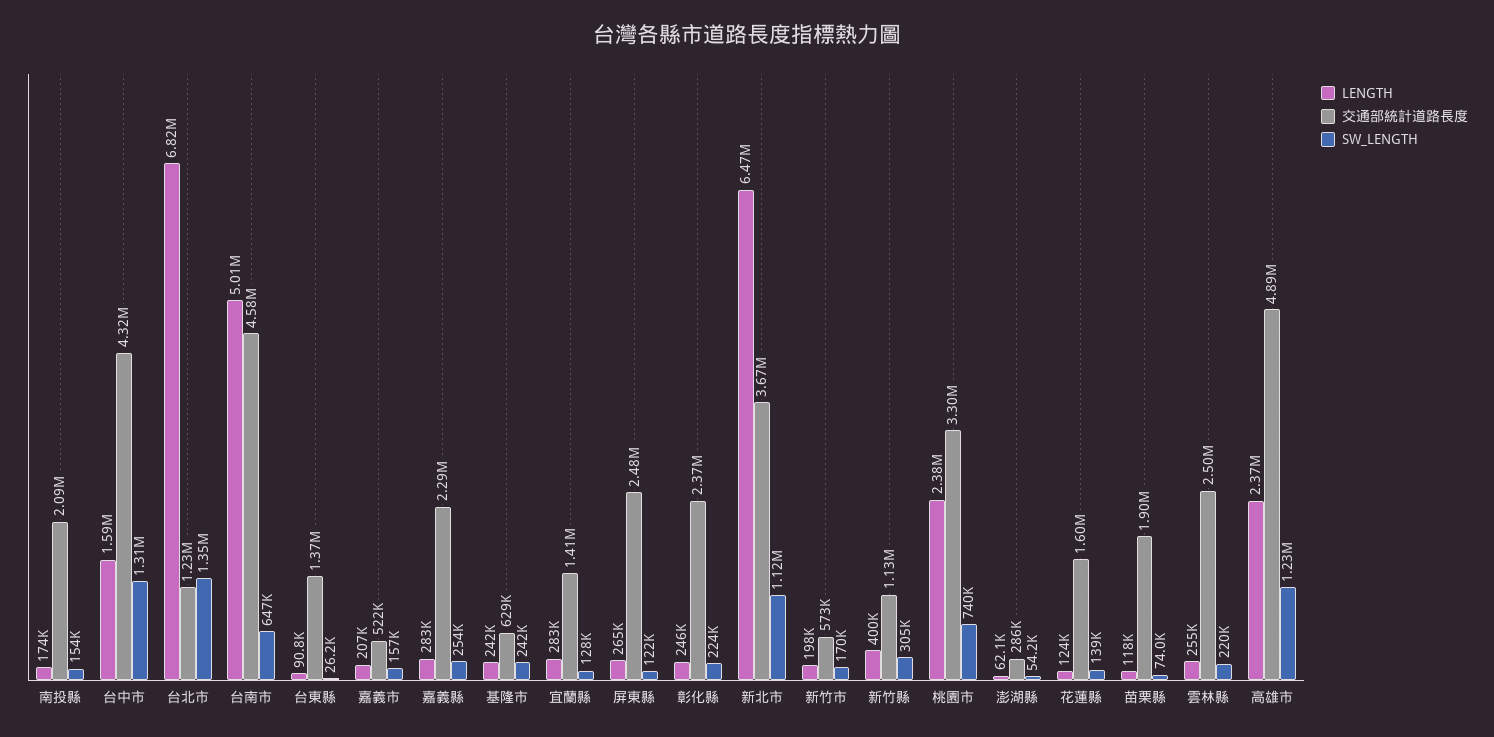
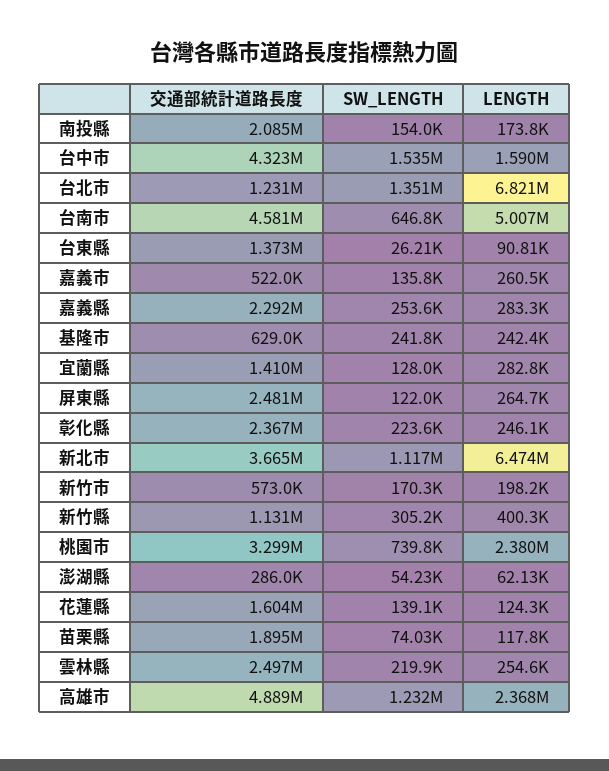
SW_LENGTH, 台中市: 1310000 -> 1535000
LENGTH, 嘉義市: 207000 -> 260500
SW_LENGTH, 嘉義市: 157000 -> 135800

